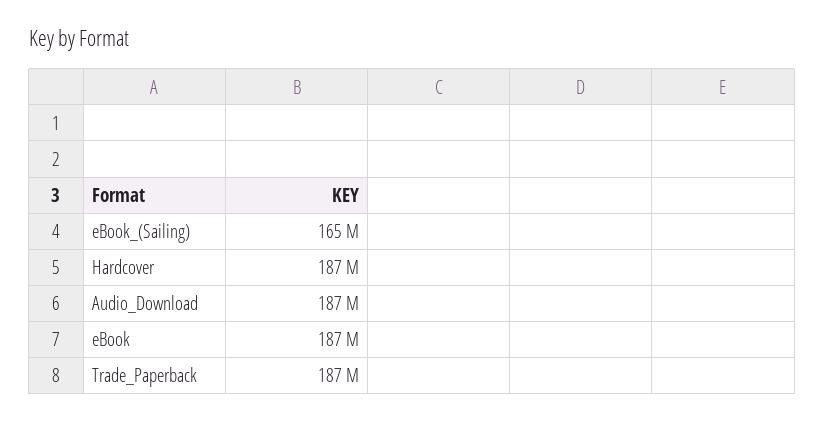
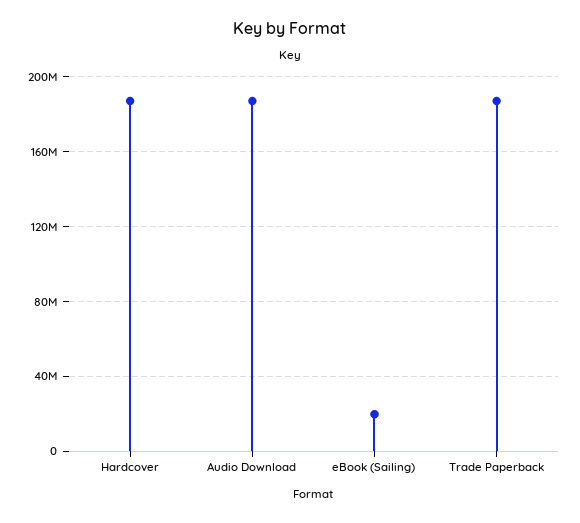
eBook_(Sailing): 165000000 -> 20000000
eBook: 187000000 -> none

